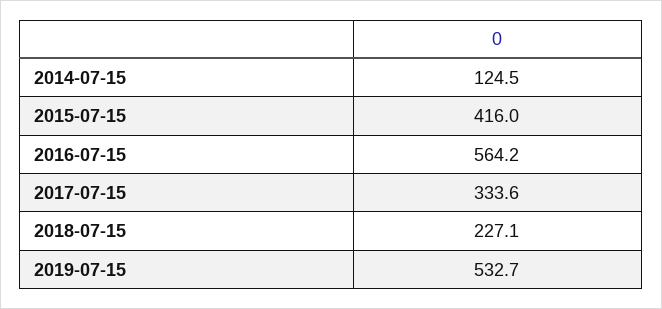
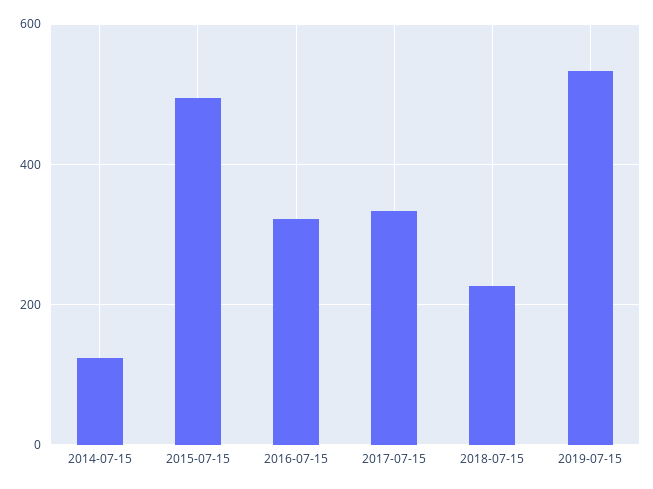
2015-07-15: 416 -> 500
2016-07-15: 564.2 -> 320

